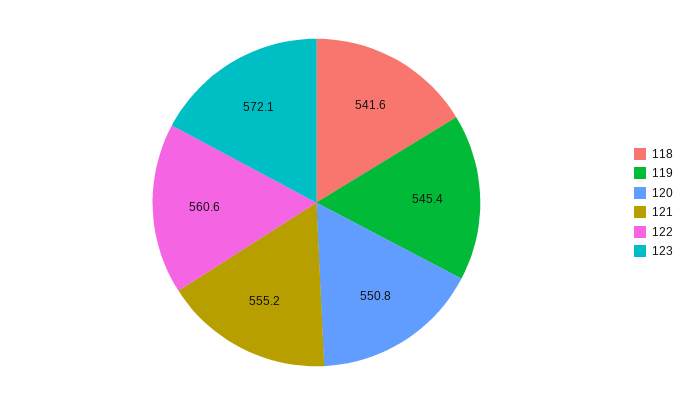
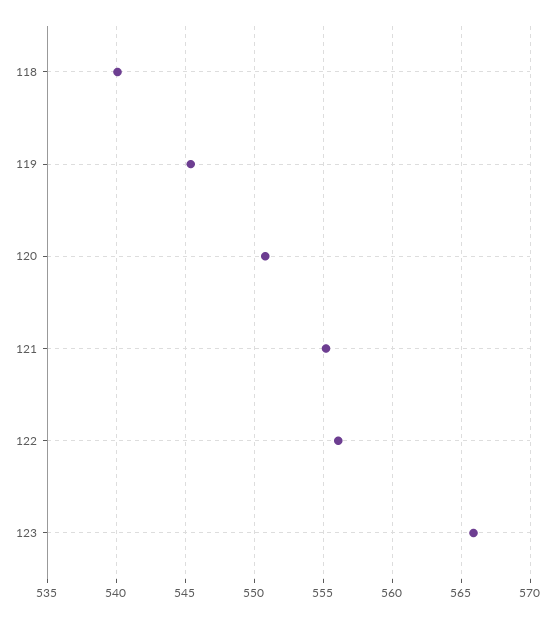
118: 541.6 -> 540
122: 560.6 -> 556
123: 572.1 -> 566

